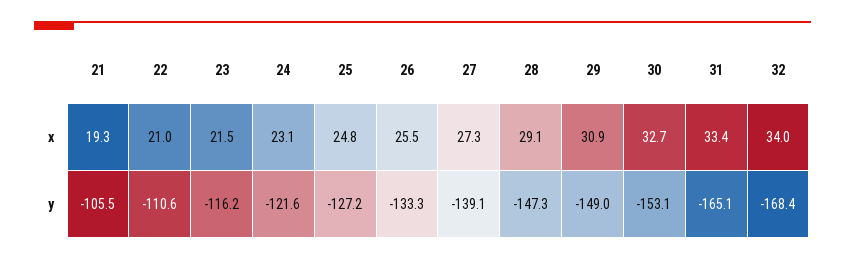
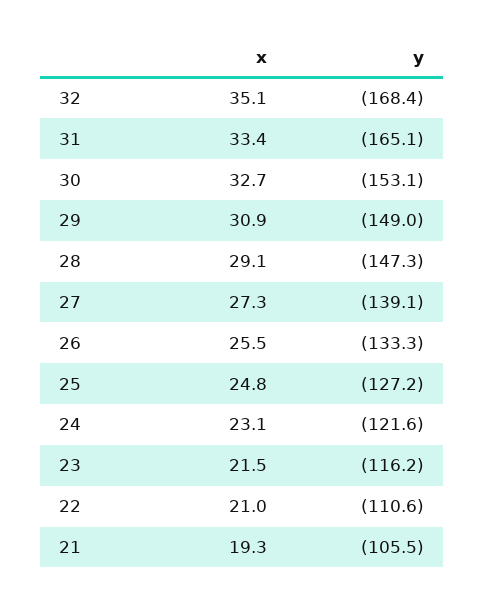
32, x: 34 -> 35.1

